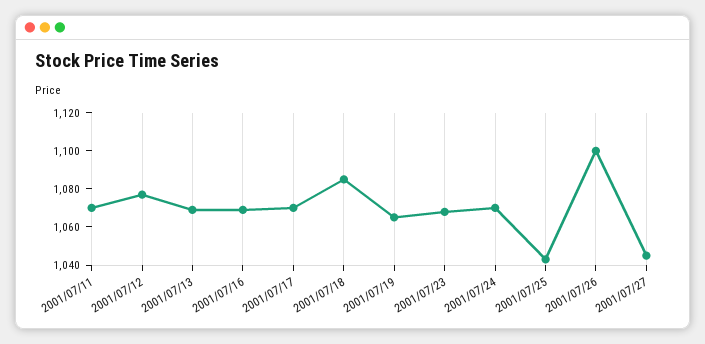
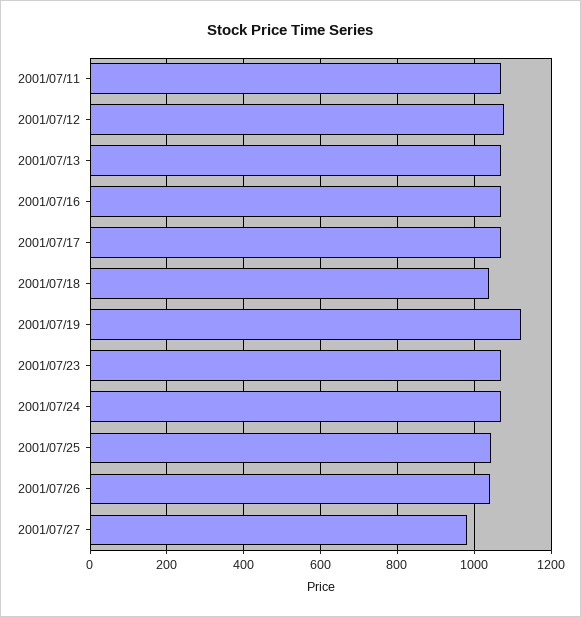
2001/07/18: 1085 -> 1040
2001/07/19: 1065 -> 1120
2001/07/26: 1100 -> 1040
2001/07/27: 1045 -> 980

